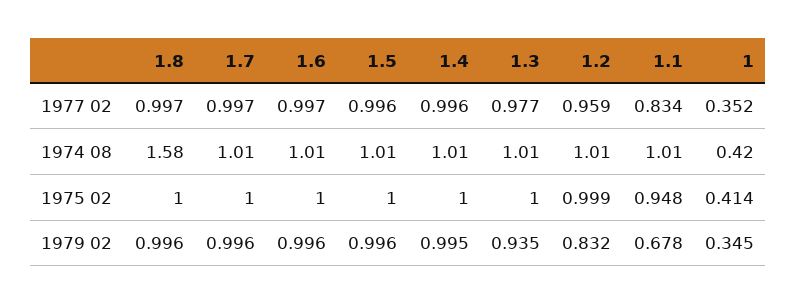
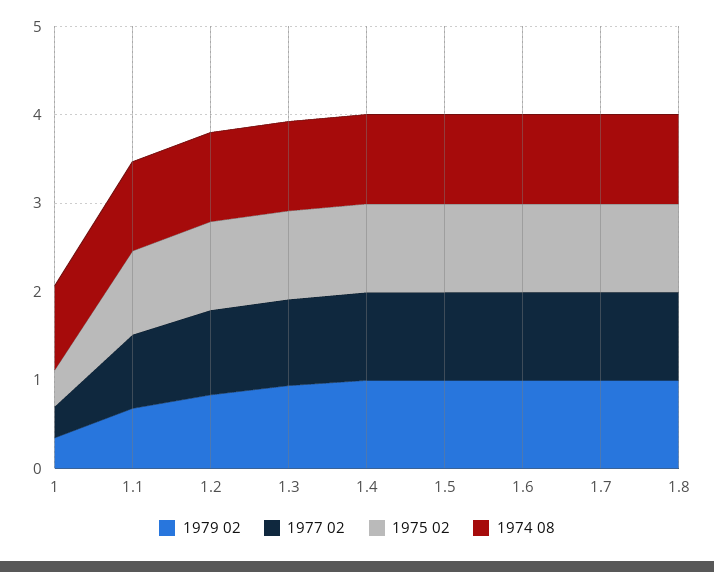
1974 08, 1.8: 1.58 -> 1
1974 08, 1: 0.42 -> 1

